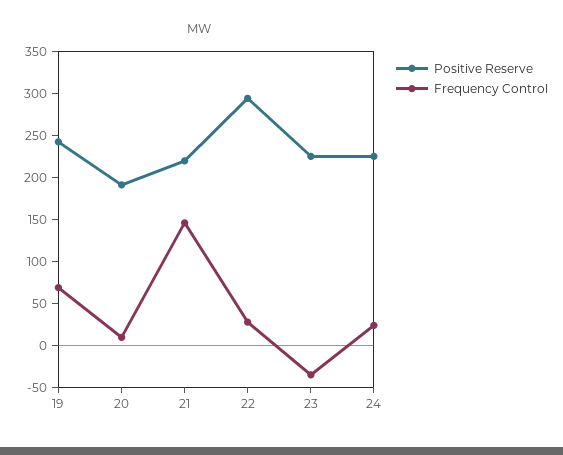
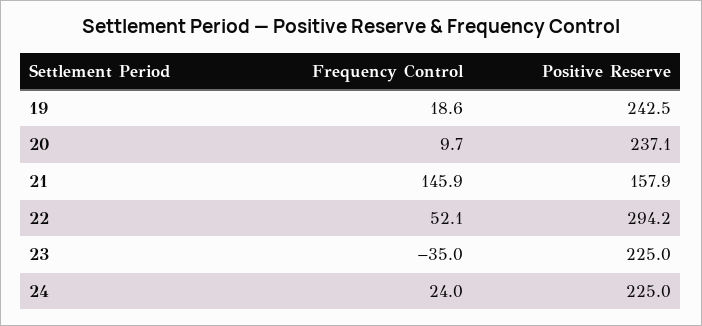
Frequency Control, 19: 70 -> 18.6
Positive Reserve, 20: 190 -> 237.1
Positive Reserve, 21: 220 -> 157.9
Frequency Control, 22: 30 -> 52.1

